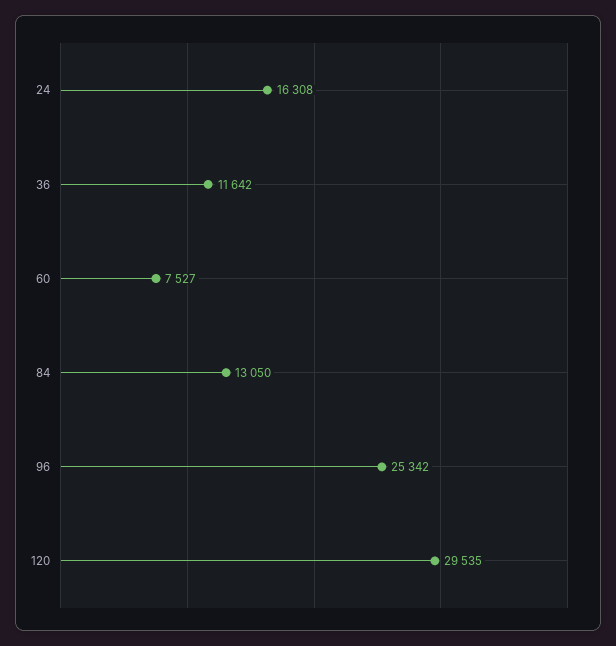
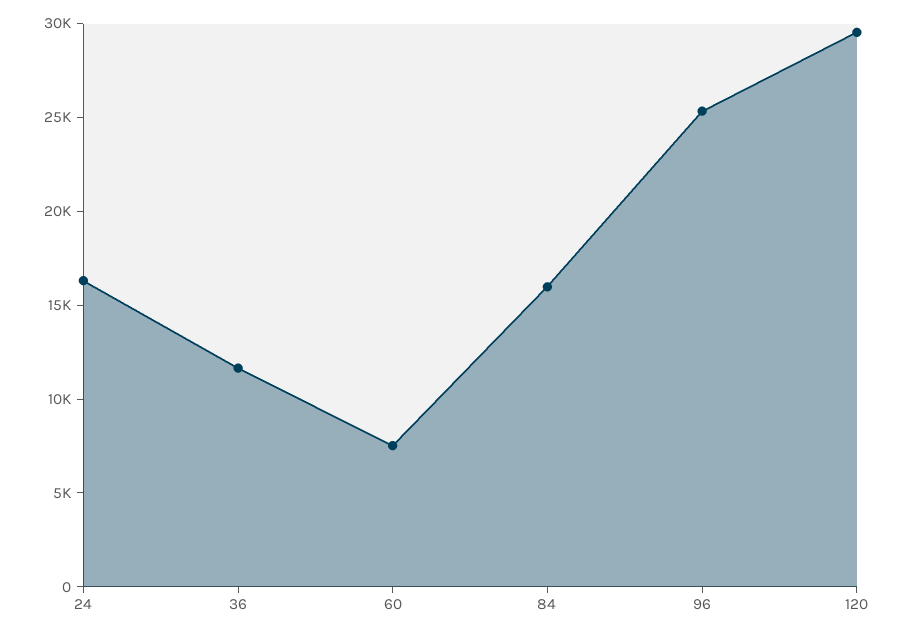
84: 13050 -> 16000

